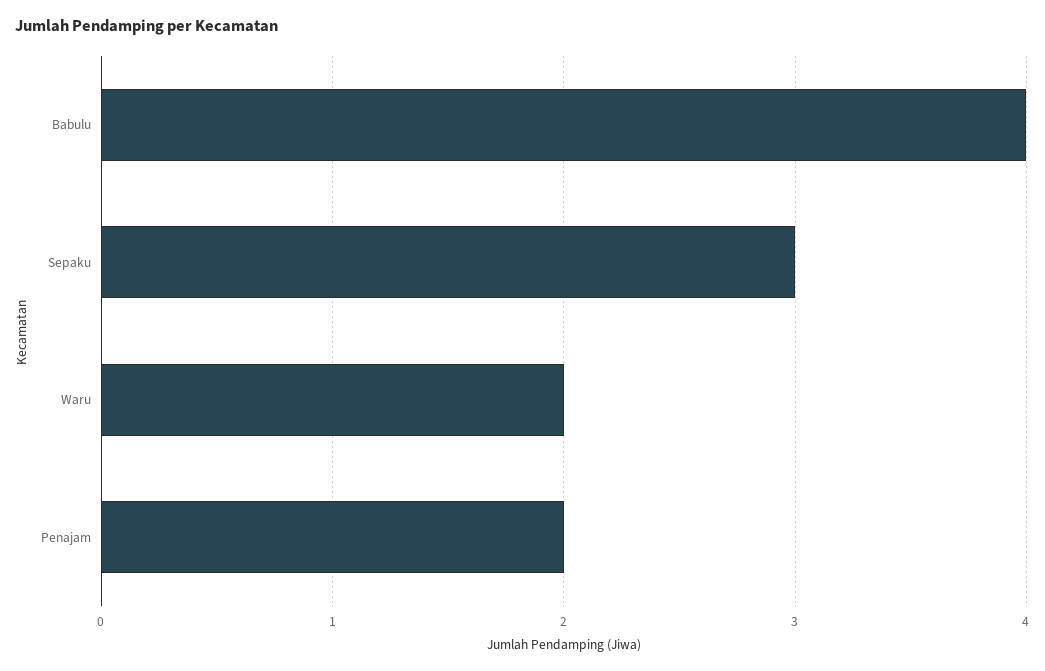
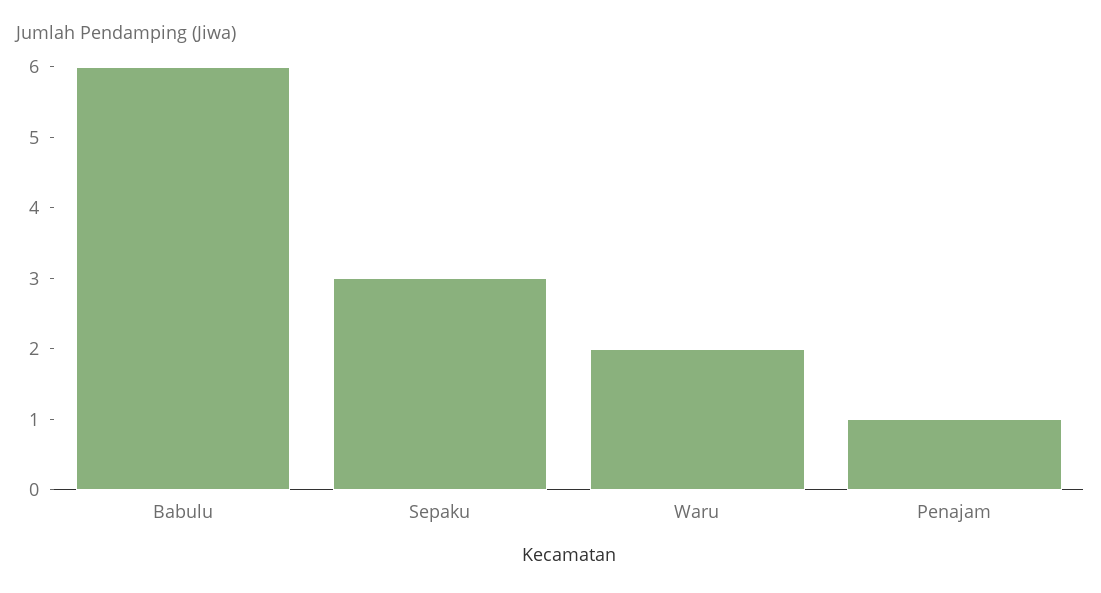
Babulu: 4 -> 6
Penajam: 2 -> 1

